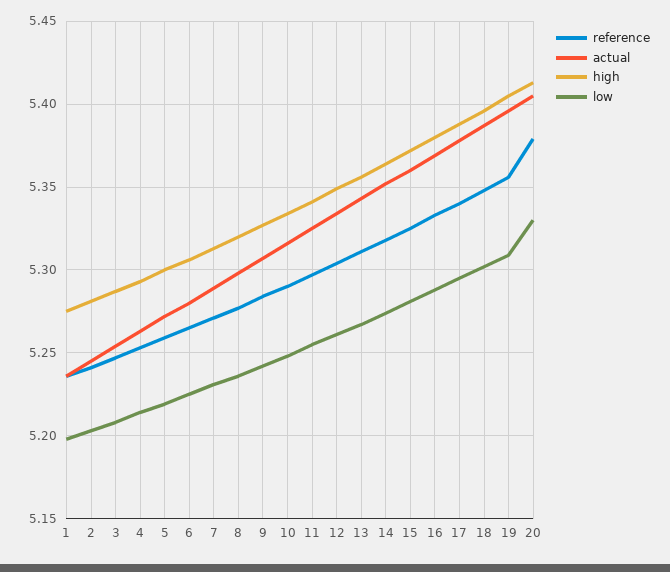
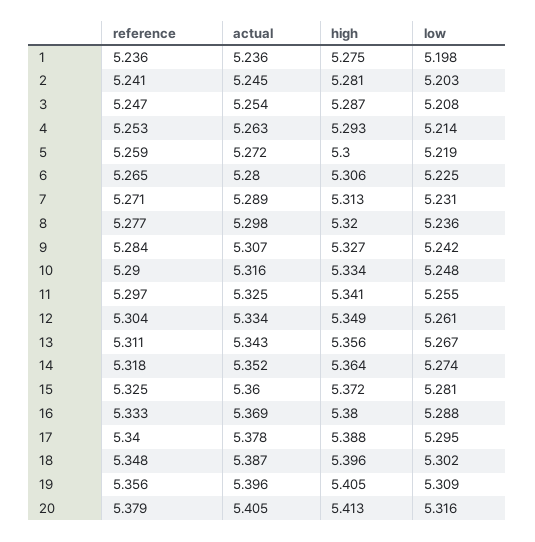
low, 20: 5.33 -> 5.316

